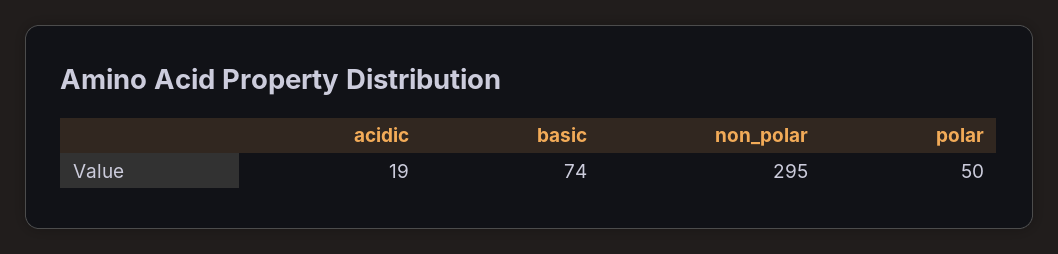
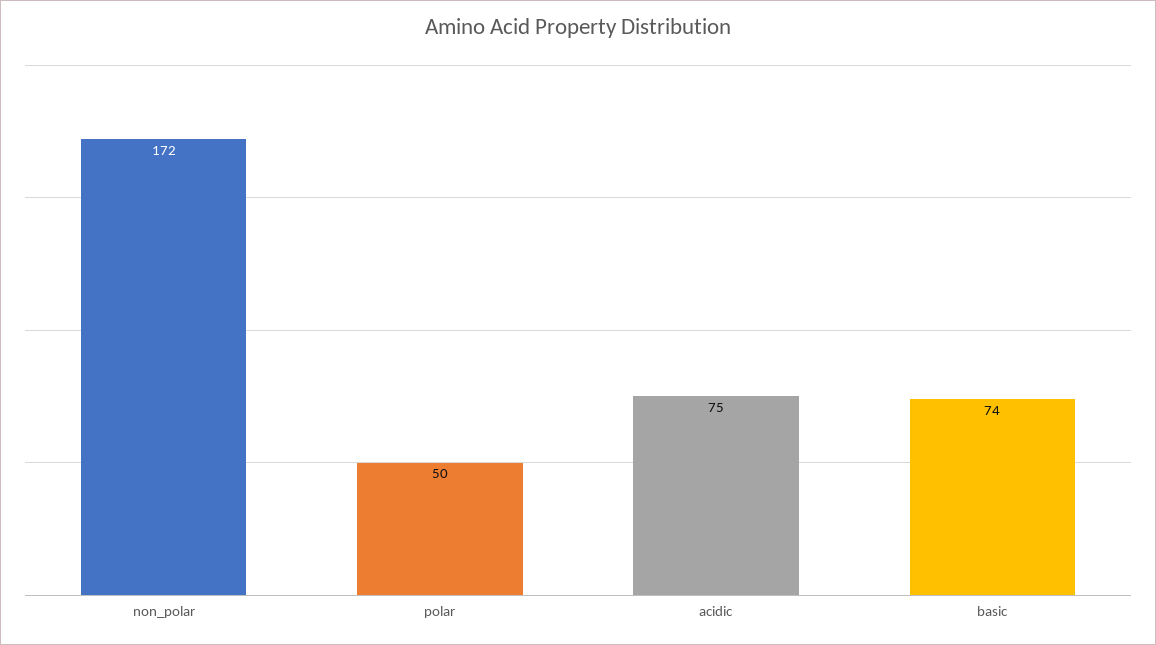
acidic: 19 -> 75
non_polar: 295 -> 172

